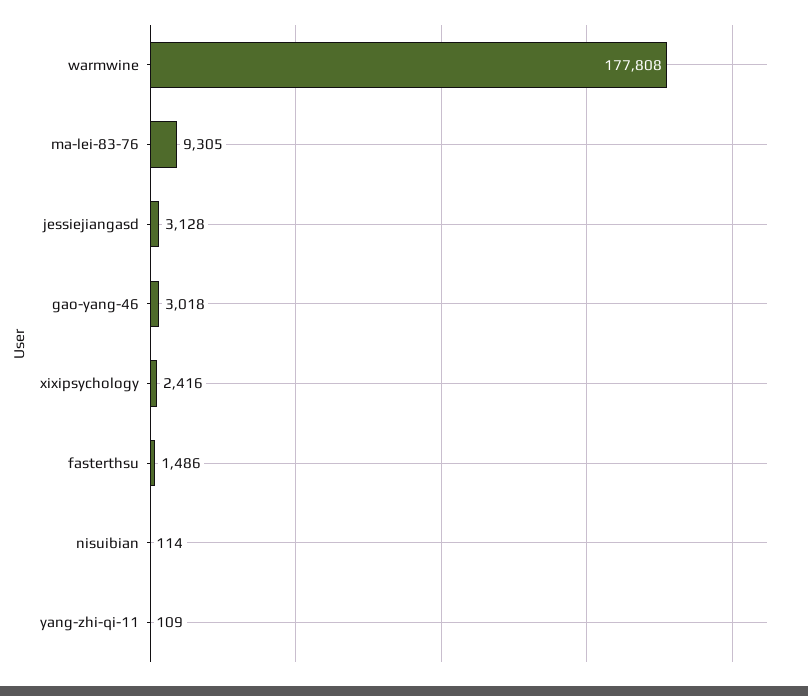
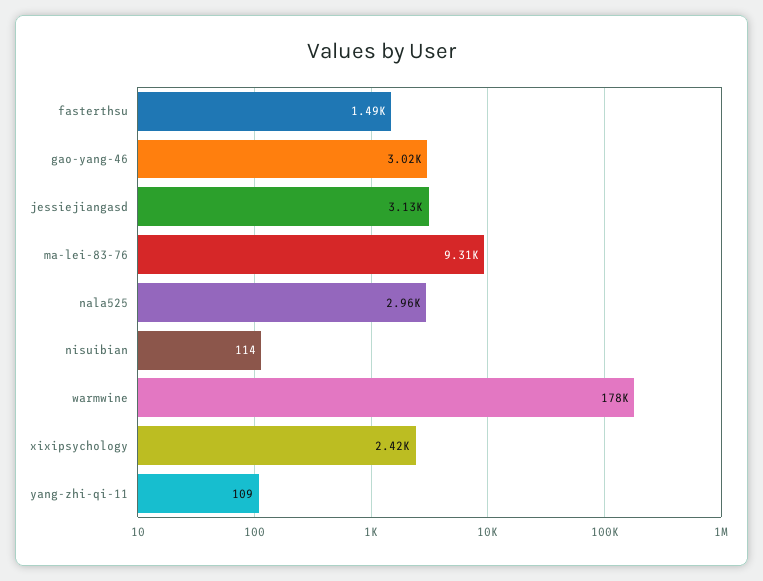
nala525: none -> 2960

